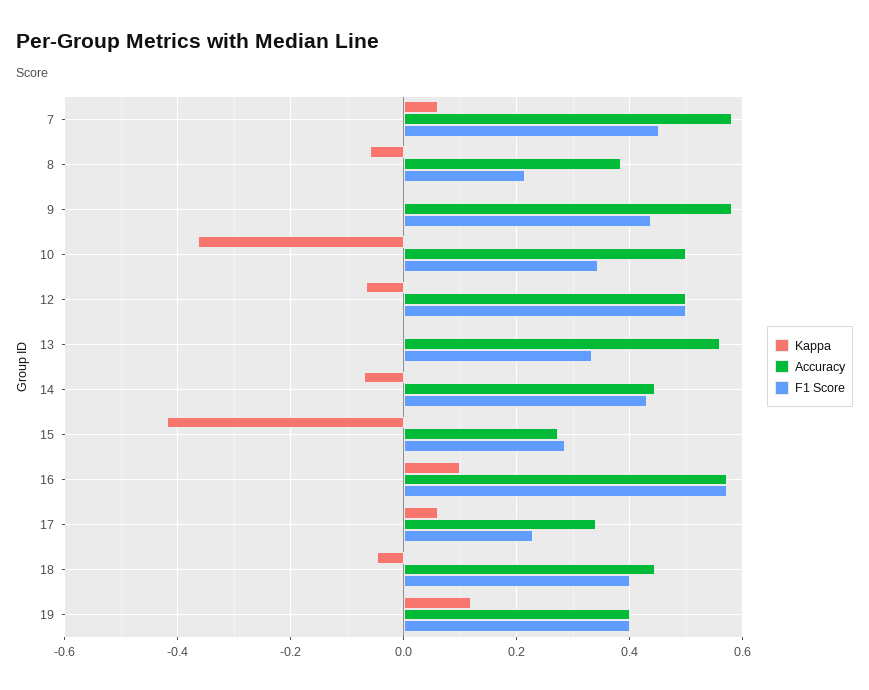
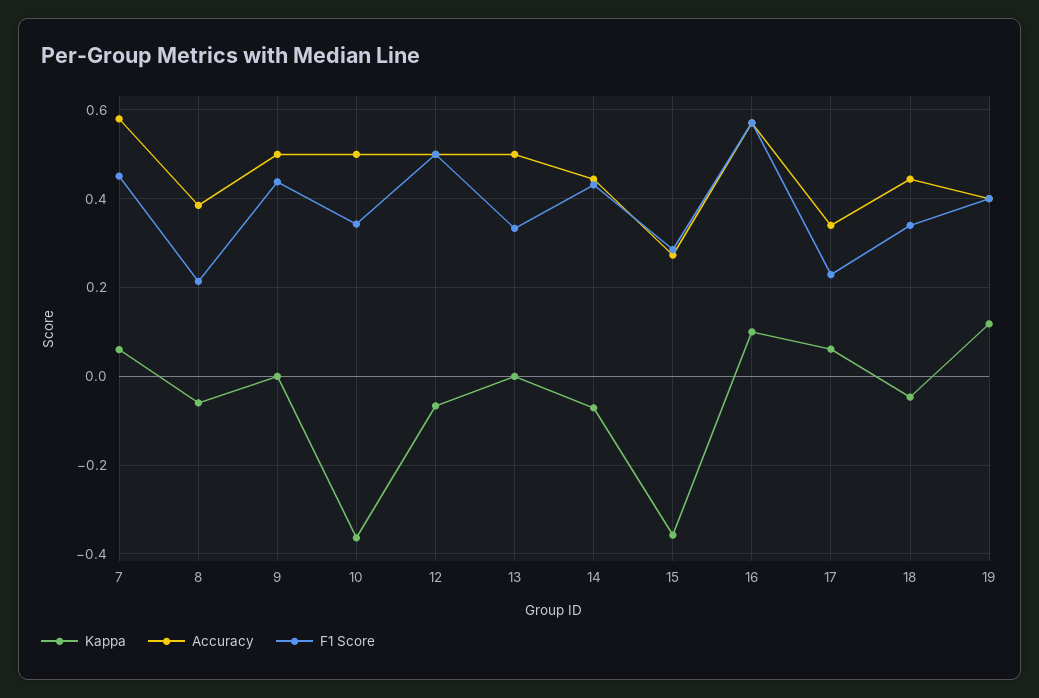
Accuracy, 9: 0.58 -> 0.5
Accuracy, 13: 0.56 -> 0.5
Kappa, 15: -0.42 -> -0.36
F1 Score, 18: 0.4 -> 0.34

